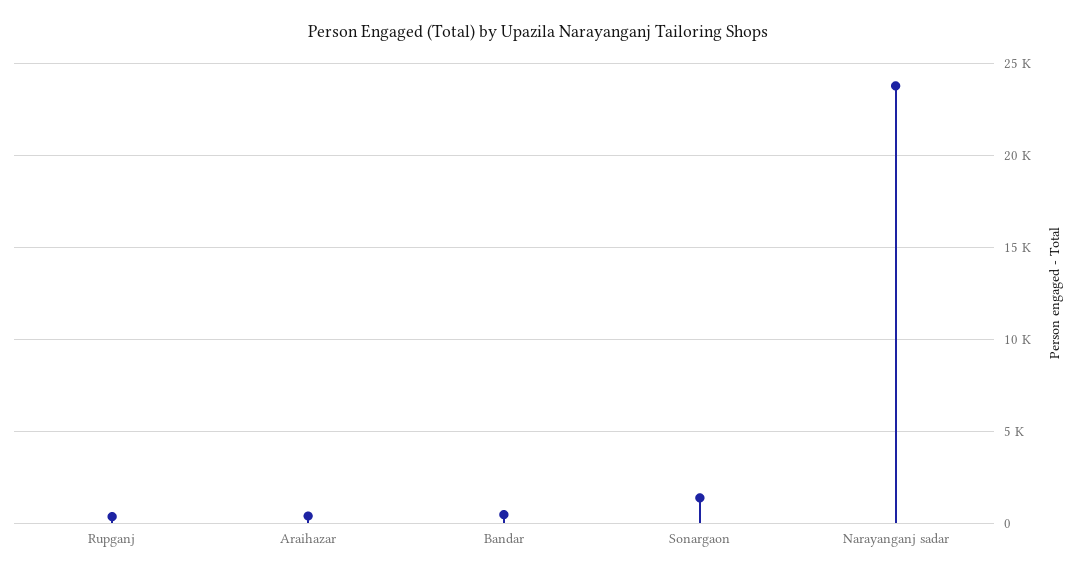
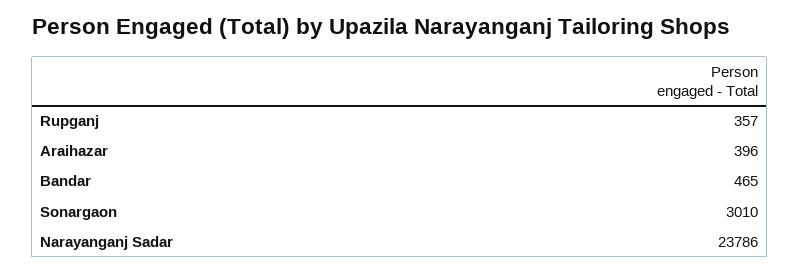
Sonargaon: 1500 -> 3010

